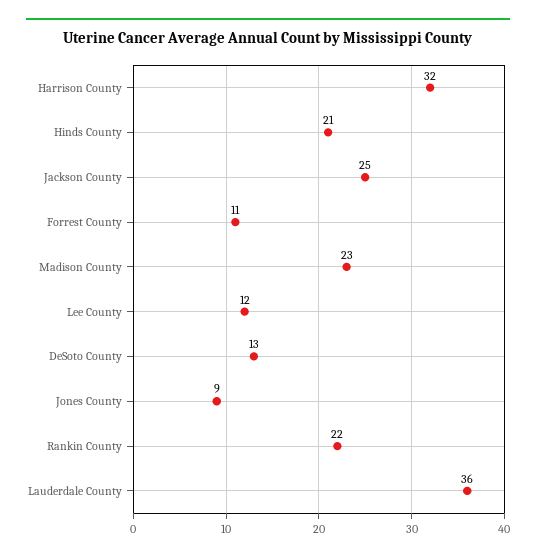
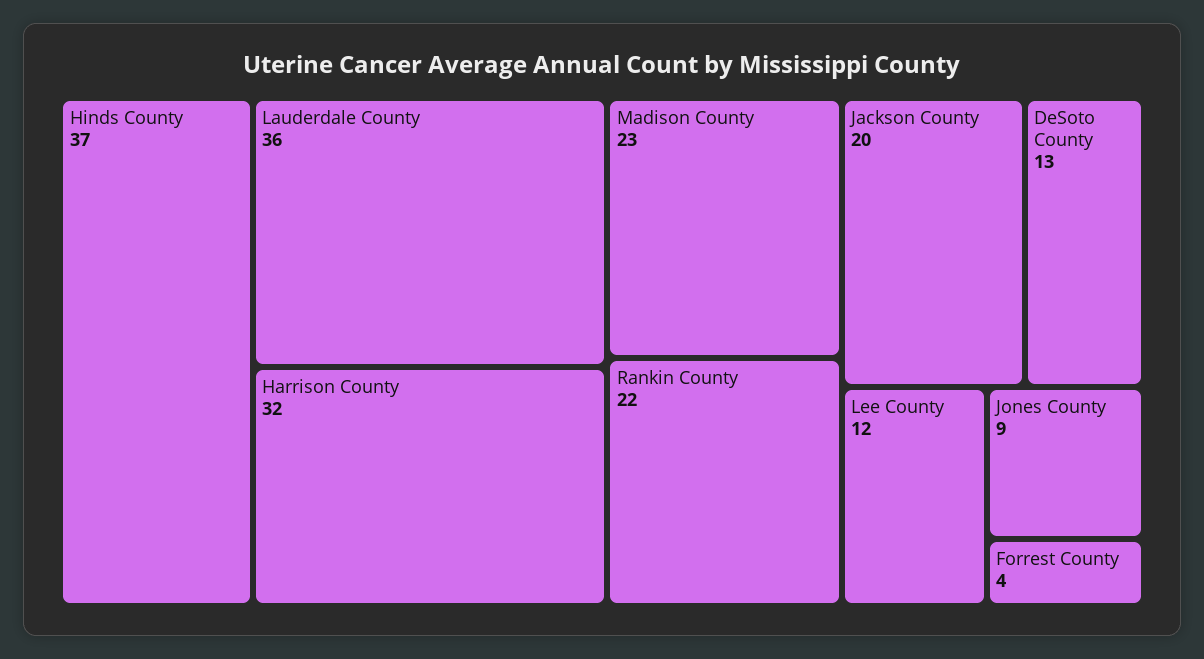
Hinds County: 21 -> 37
Jackson County: 25 -> 20
Forrest County: 11 -> 4

